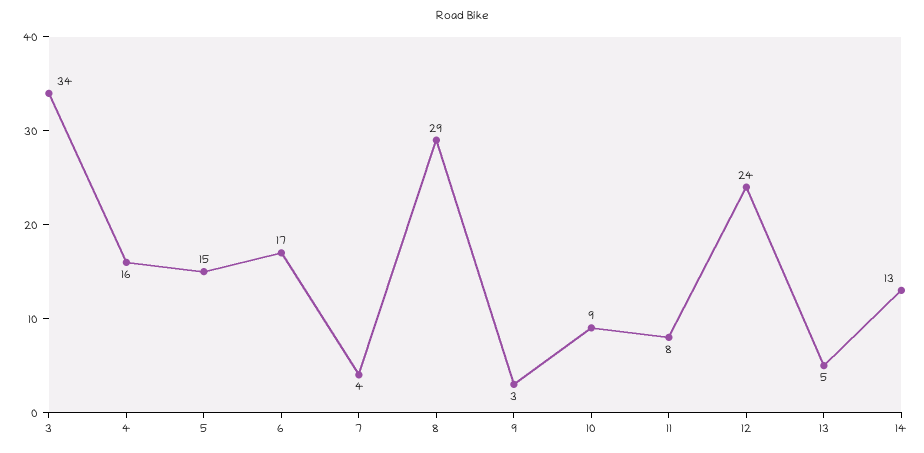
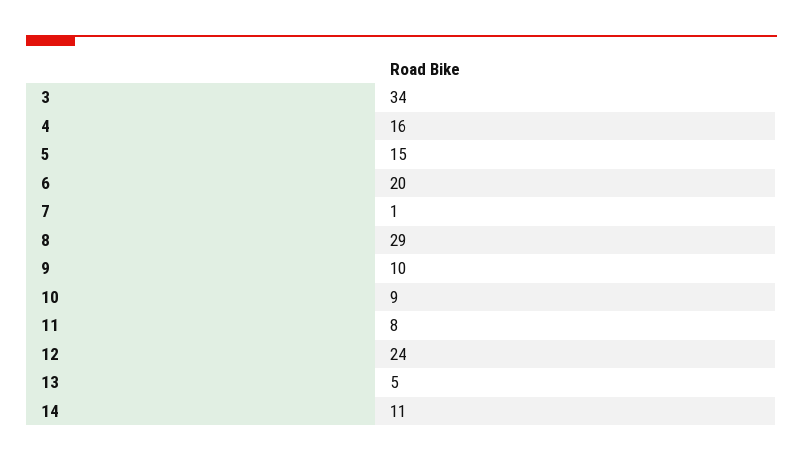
6: 17 -> 20
7: 4 -> 1
9: 3 -> 10
14: 13 -> 11

